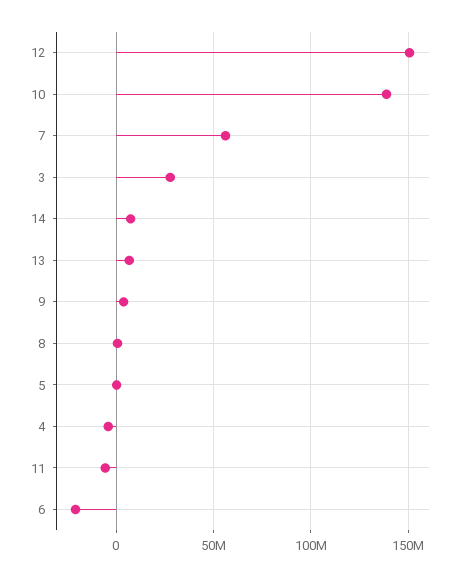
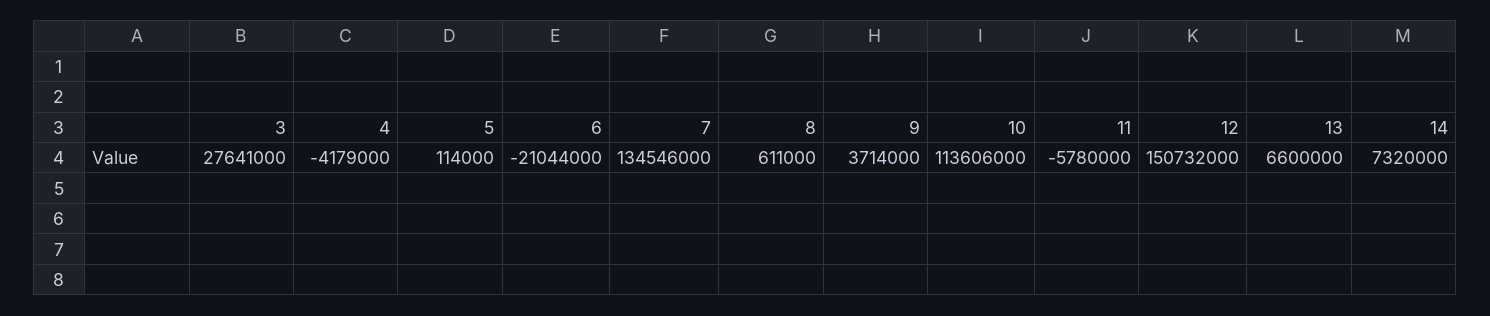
10: 140000000 -> 113606000
7: 55000000 -> 134546000

